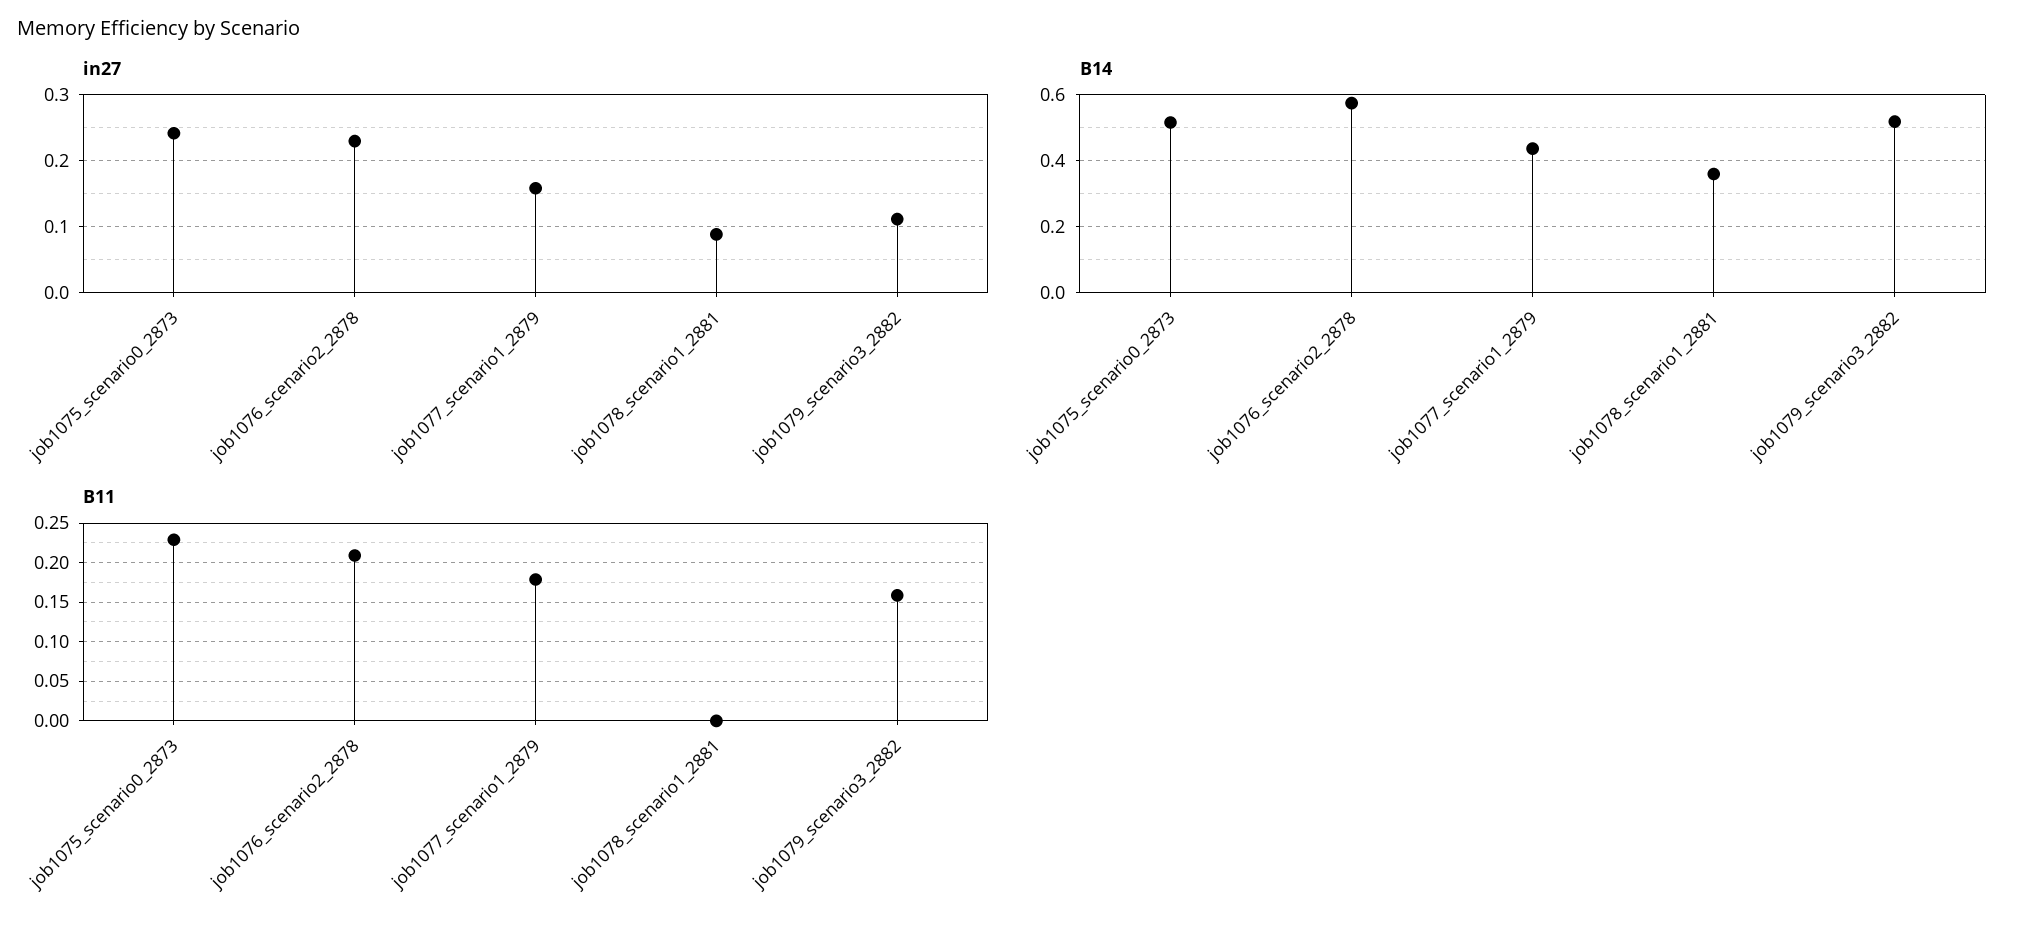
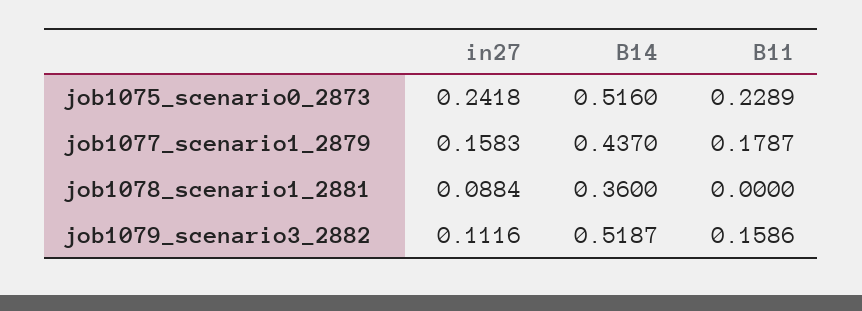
in27, job1076_scenario2_2878: 0.23 -> none
B14, job1076_scenario2_2878: 0.58 -> none
B11, job1076_scenario2_2878: 0.21 -> none

